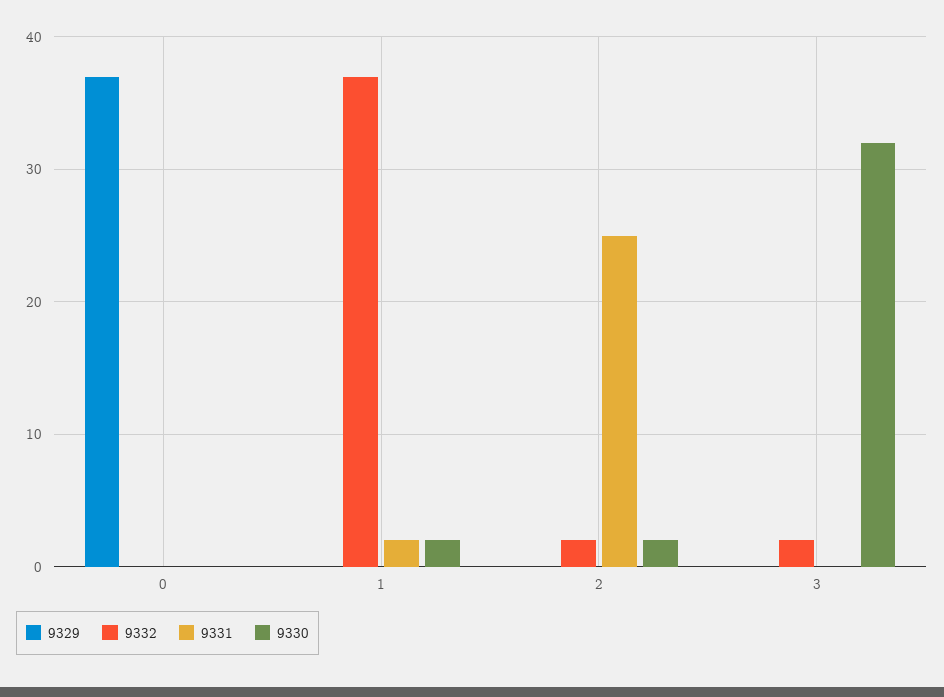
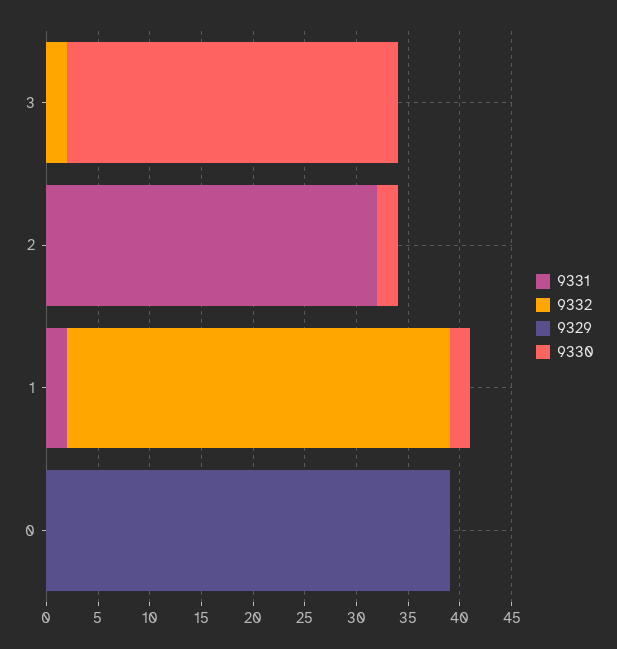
9329, 0: 37 -> 39
9332, 2: 2 -> 0
9331, 2: 25 -> 32

